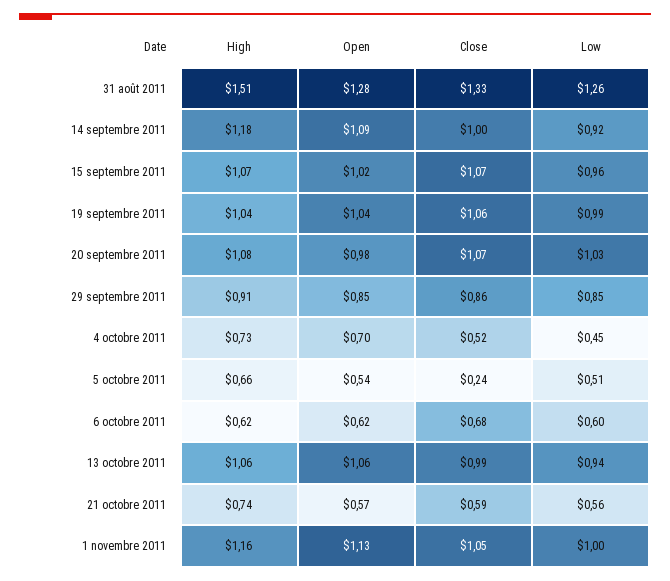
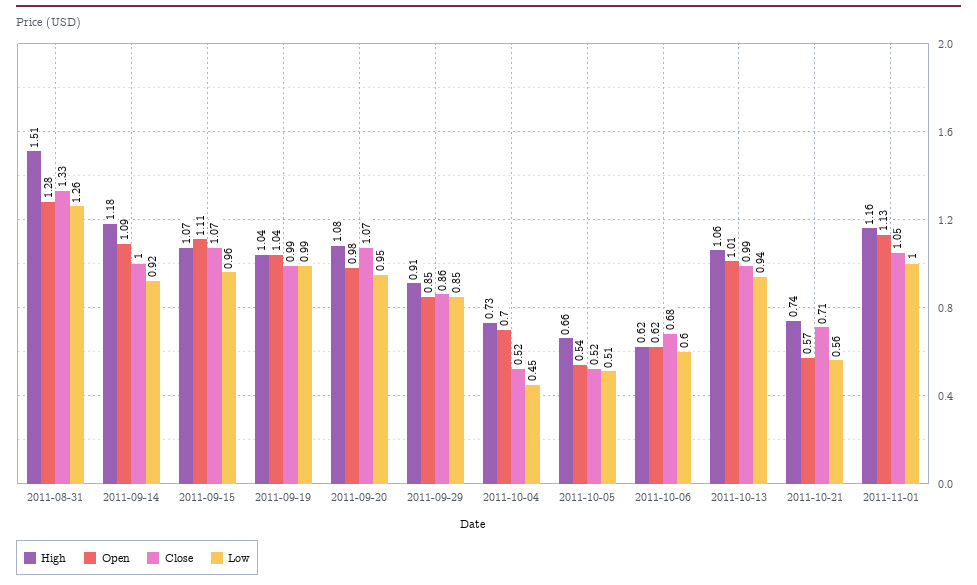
Open, 15 septembre 2011: 1.02 -> 1.11
Close, 19 septembre 2011: 1.06 -> 0.99
Low, 20 septembre 2011: 1.03 -> 0.95
Close, 5 octobre 2011: 0.24 -> 0.52
Open, 13 octobre 2011: 1.06 -> 1.01
Close, 21 octobre 2011: 0.59 -> 0.71

